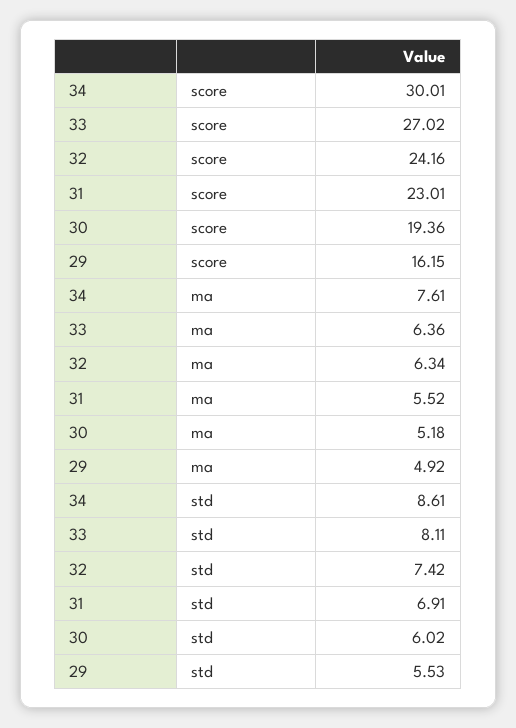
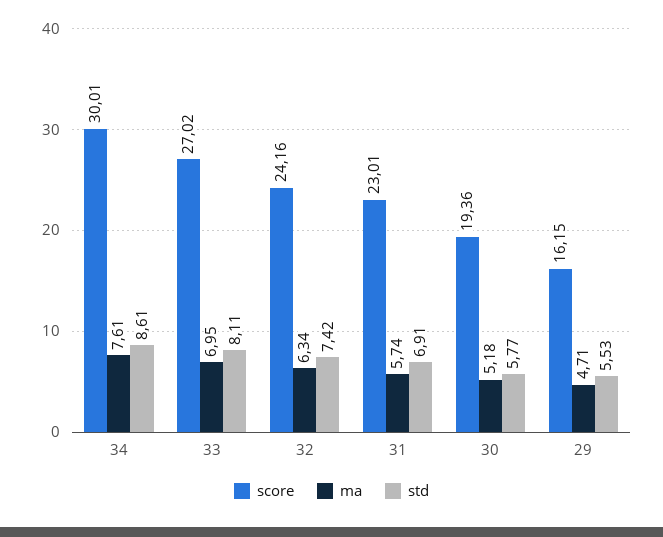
ma, 33: 6.36 -> 6.95
ma, 31: 5.52 -> 5.74
ma, 29: 4.92 -> 4.71
std, 30: 6.02 -> 5.77

